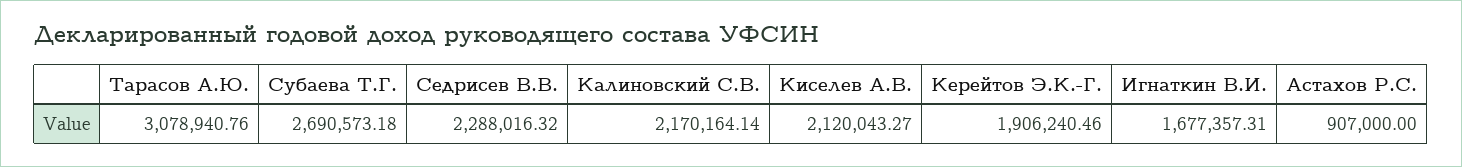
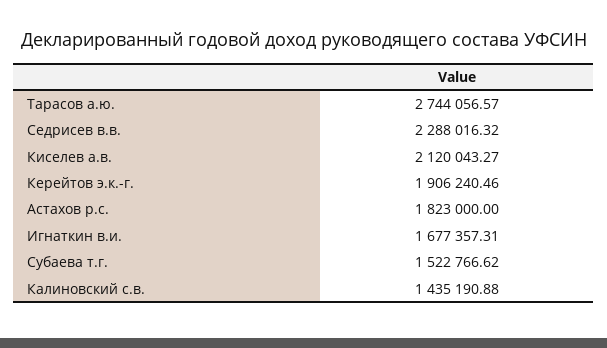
Тарасов А.Ю.: 3078940.76 -> 2744056.57
Субаева Т.Г.: 2690573.18 -> 1522766.62
Калиновский С.В.: 2170164.14 -> 1435190.88
Астахов Р.С.: 907000 -> 1823000

